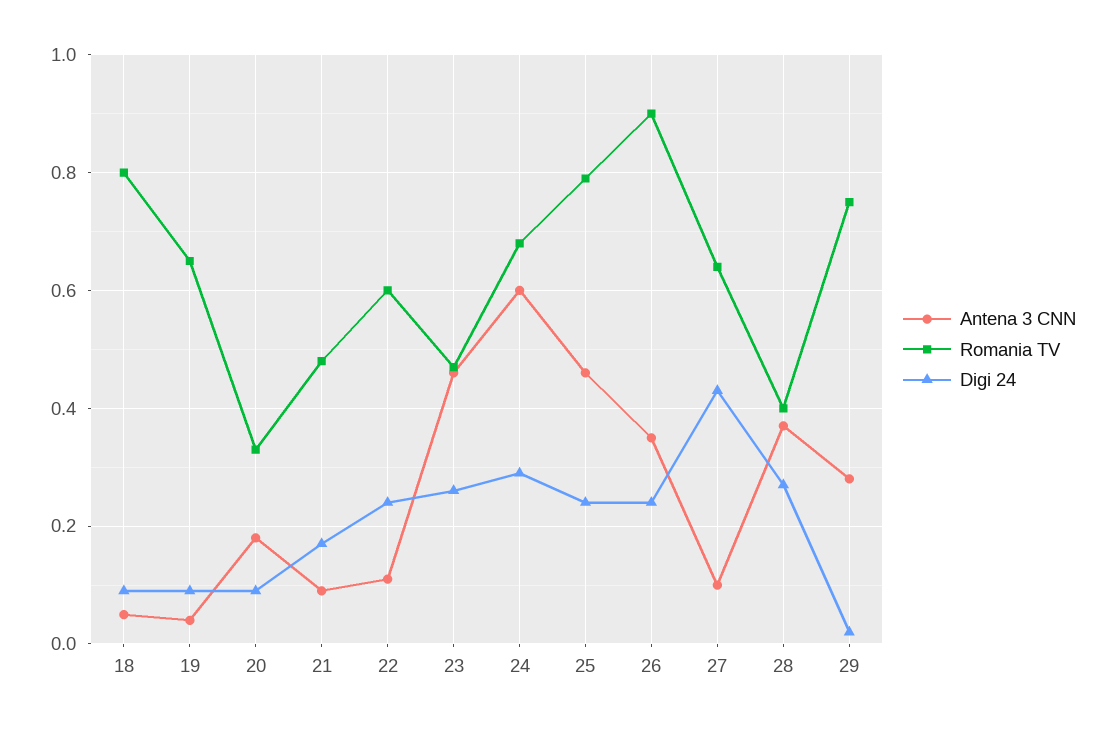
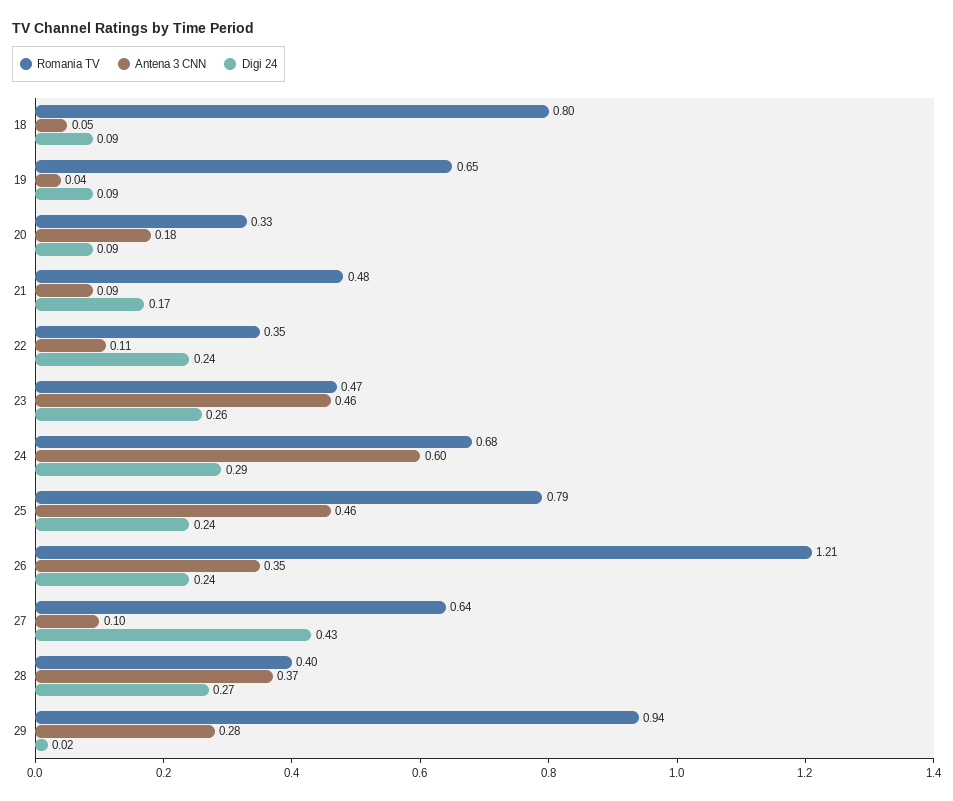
Romania TV, 22: 0.6 -> 0.35
Romania TV, 26: 0.9 -> 1.21
Romania TV, 29: 0.75 -> 0.94

